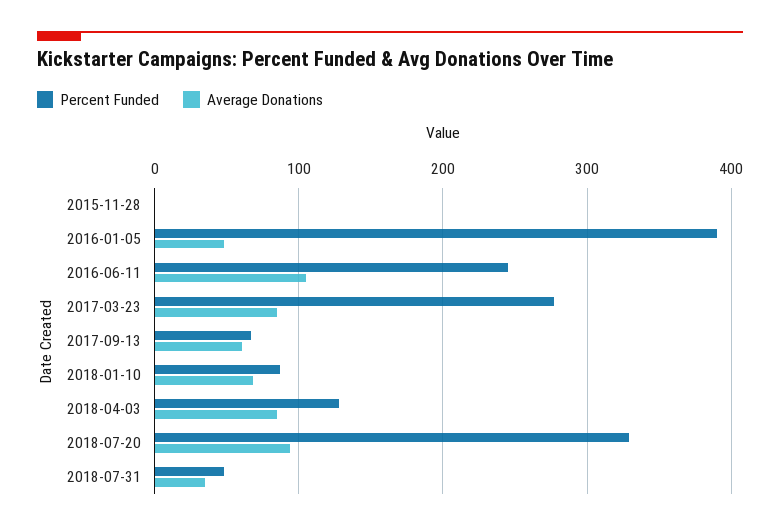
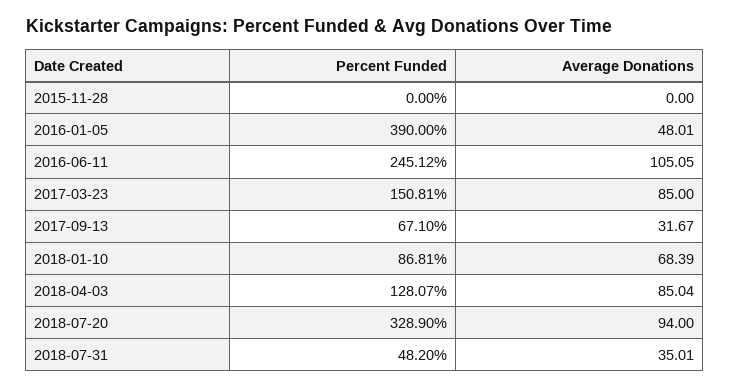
Percent Funded, 2017-03-23: 280 -> 150.81
Average Donations, 2017-09-13: 60 -> 31.67

